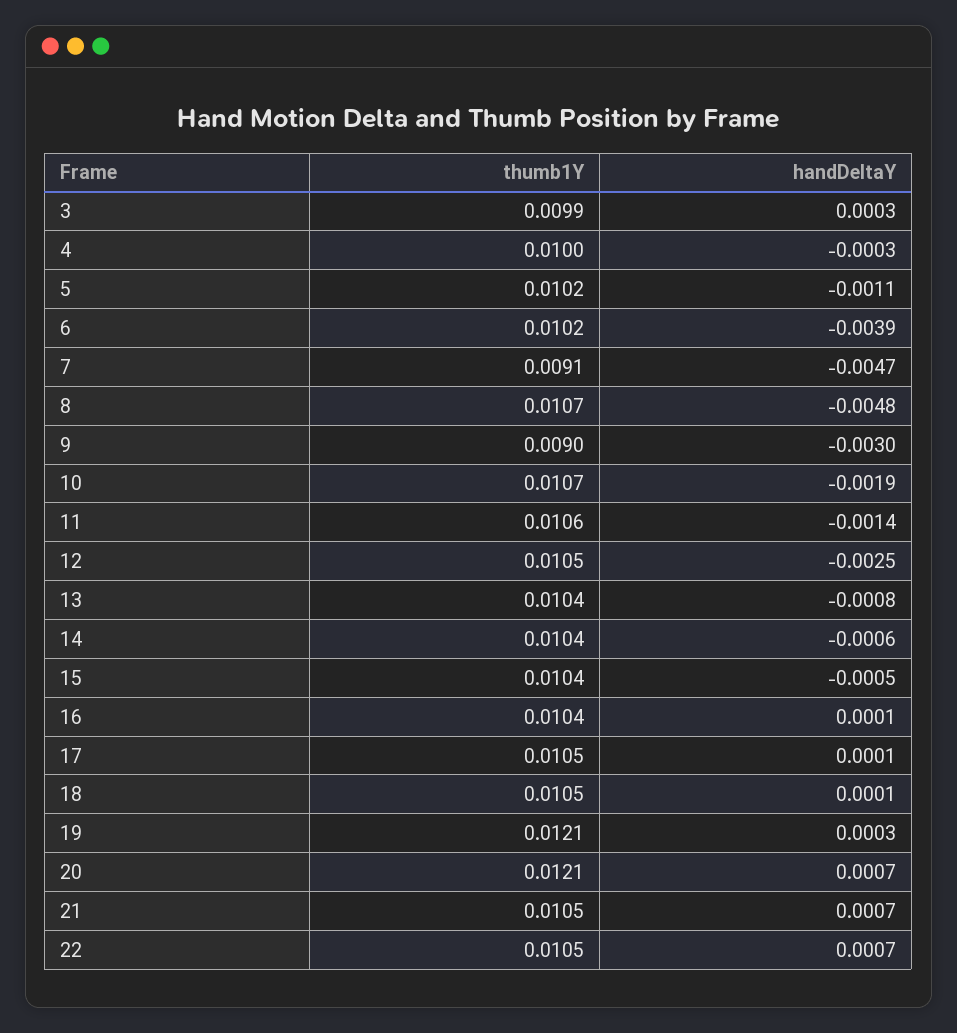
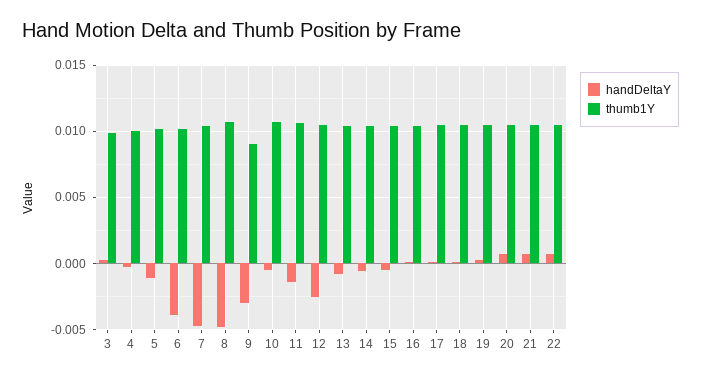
thumb1Y, 7: 0.0091 -> 0.0105
handDeltaY, 10: -0.0019 -> -0.0005
thumb1Y, 19: 0.0121 -> 0.0105
thumb1Y, 20: 0.0121 -> 0.0105

